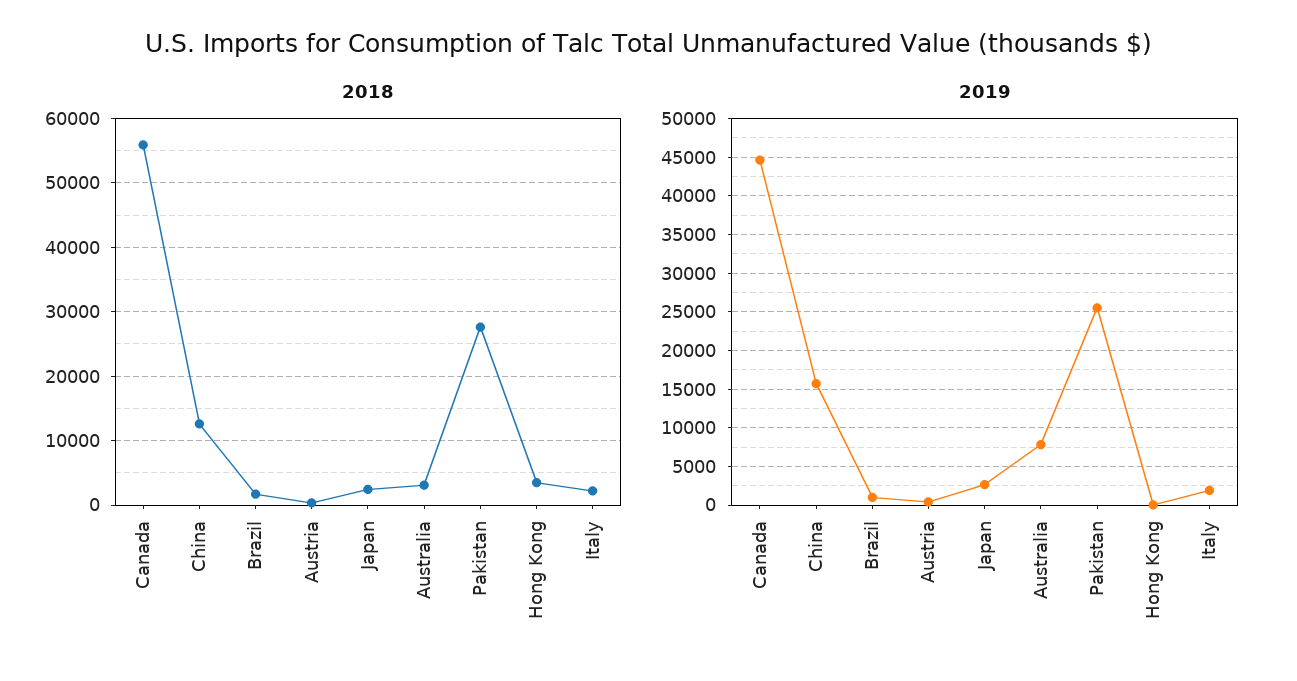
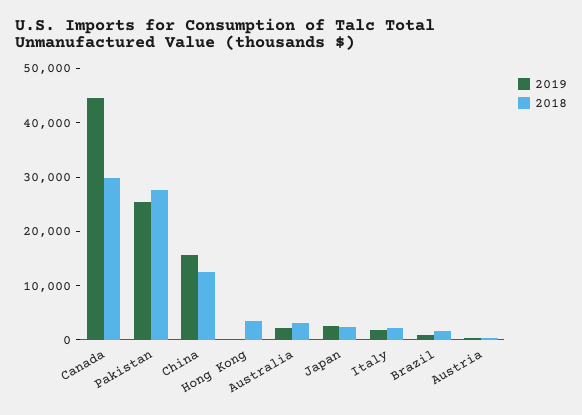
2018, Canada: 56000 -> 30000
2019, Australia: 8000 -> 2000

